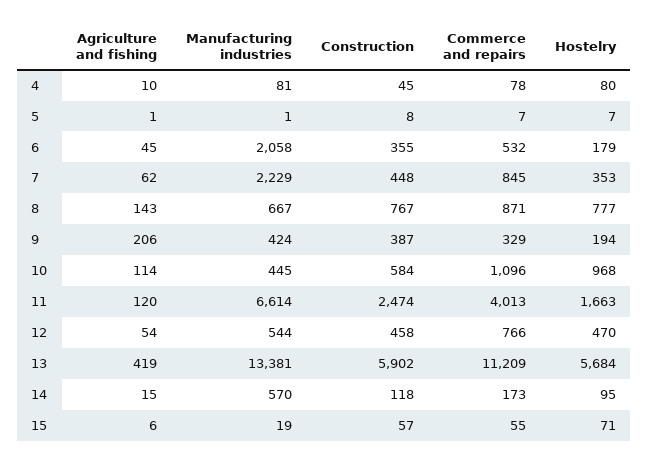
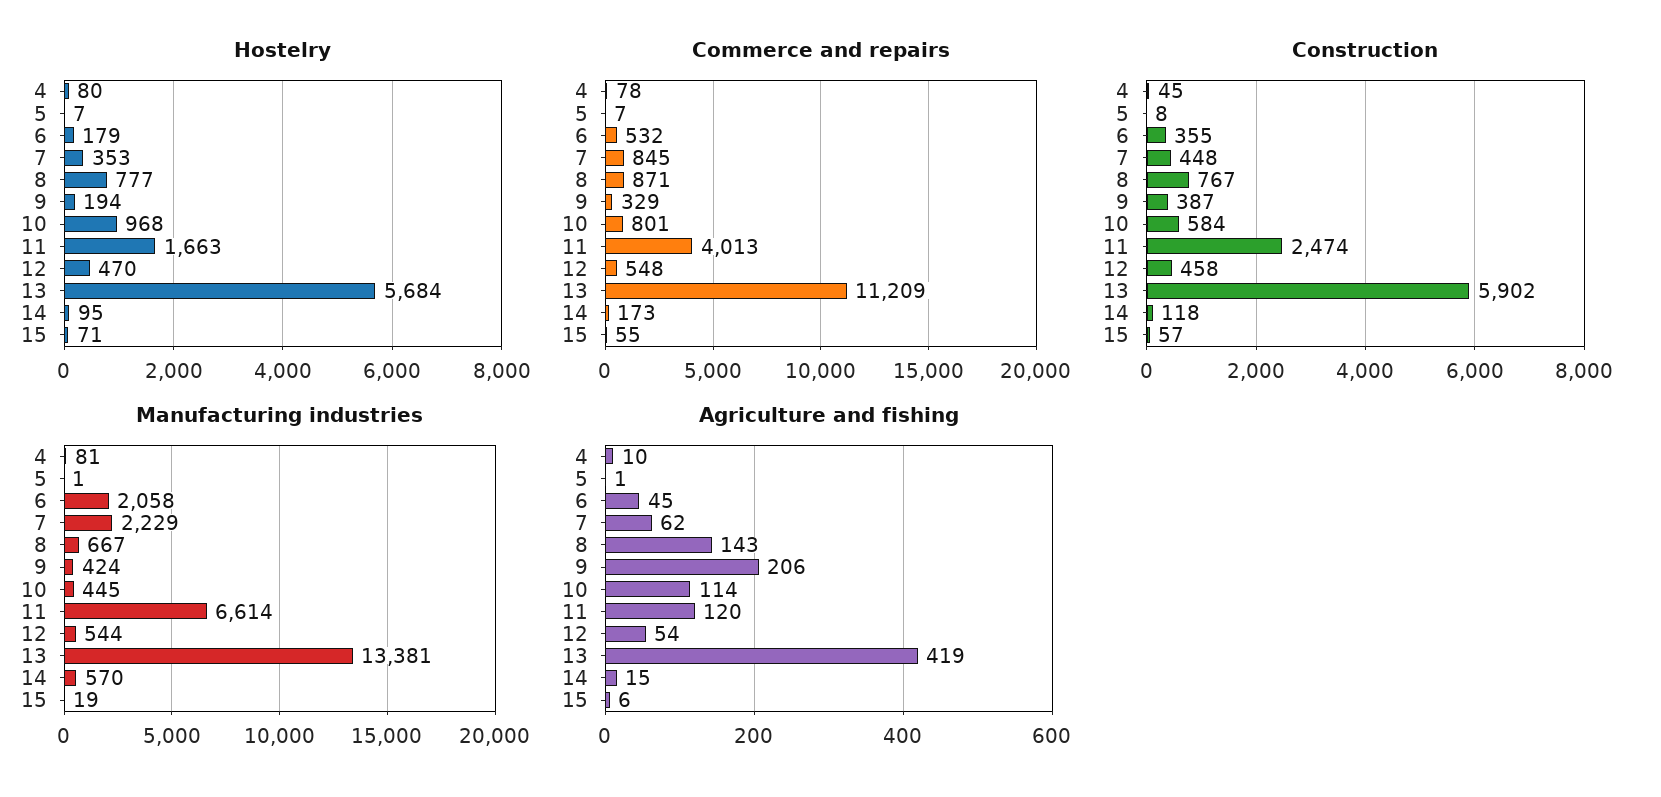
Commerce and repairs, 10: 1096 -> 801
Commerce and repairs, 12: 766 -> 548

